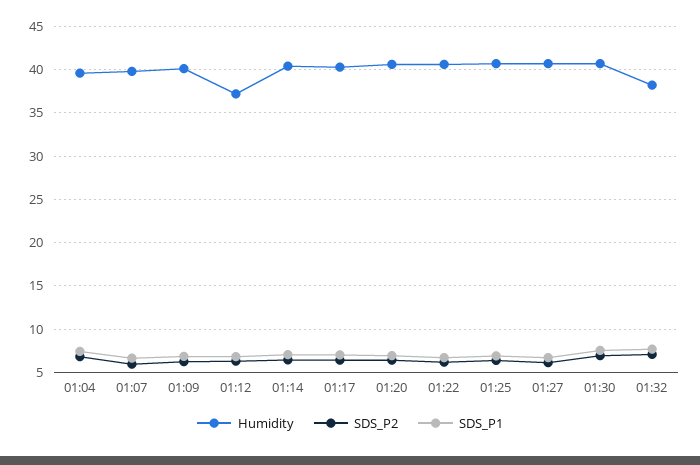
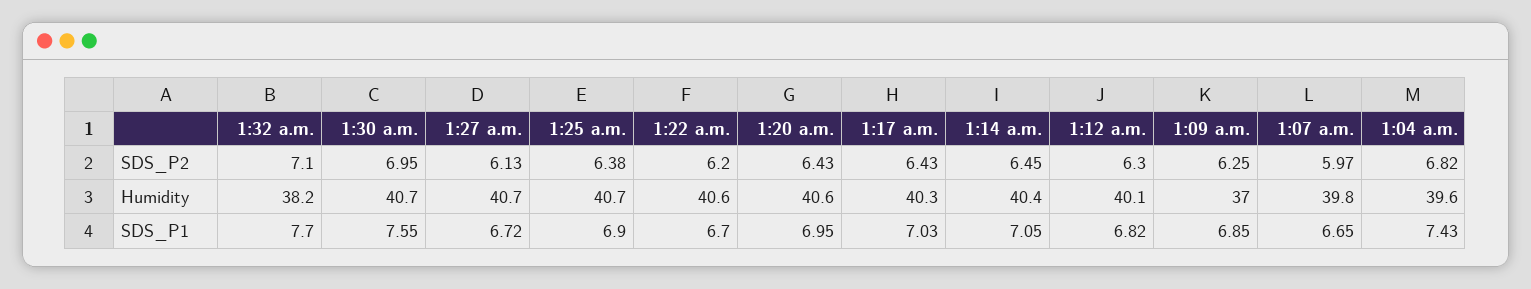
Humidity, 01:09: 40 -> 37
Humidity, 01:12: 37 -> 40.1

